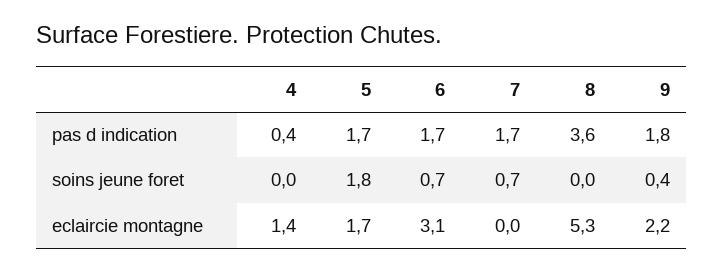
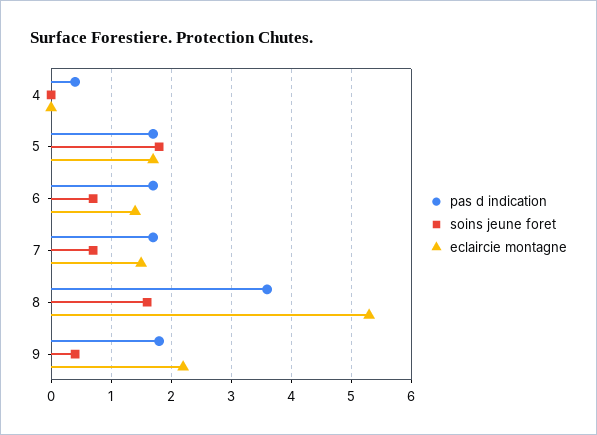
soins jeune foret, 8: 0 -> 1.5
eclaircie montagne, 4: 1.4 -> 0
eclaircie montagne, 6: 3.1 -> 1.5
eclaircie montagne, 7: 0 -> 1.5

